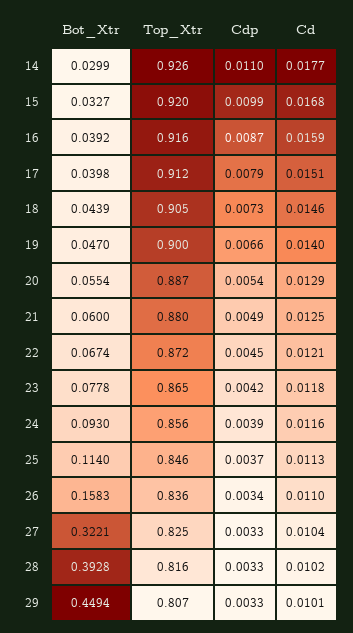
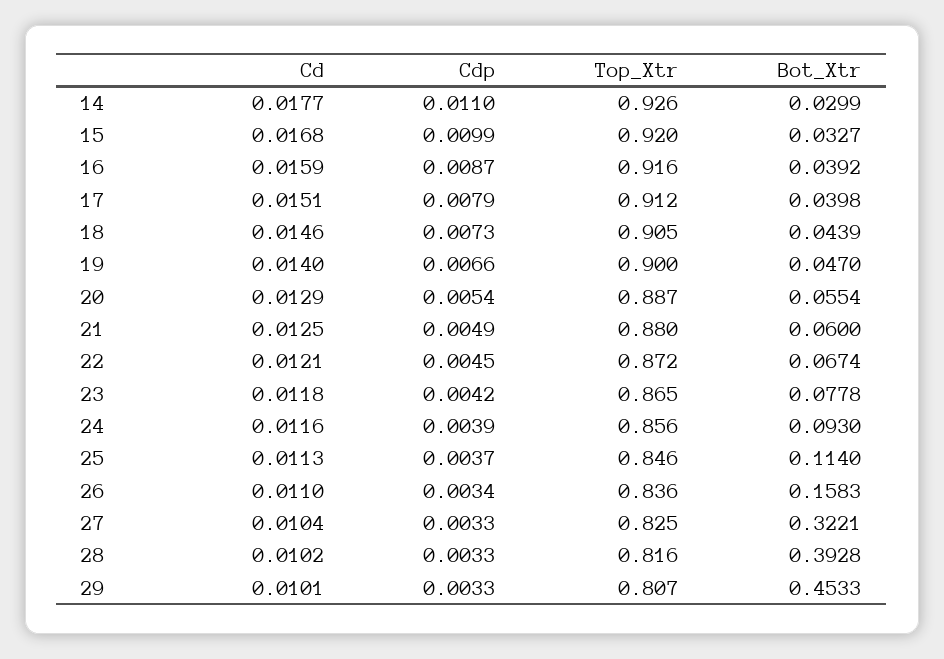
Bot_Xtr, 29: 0.4494 -> 0.4533

